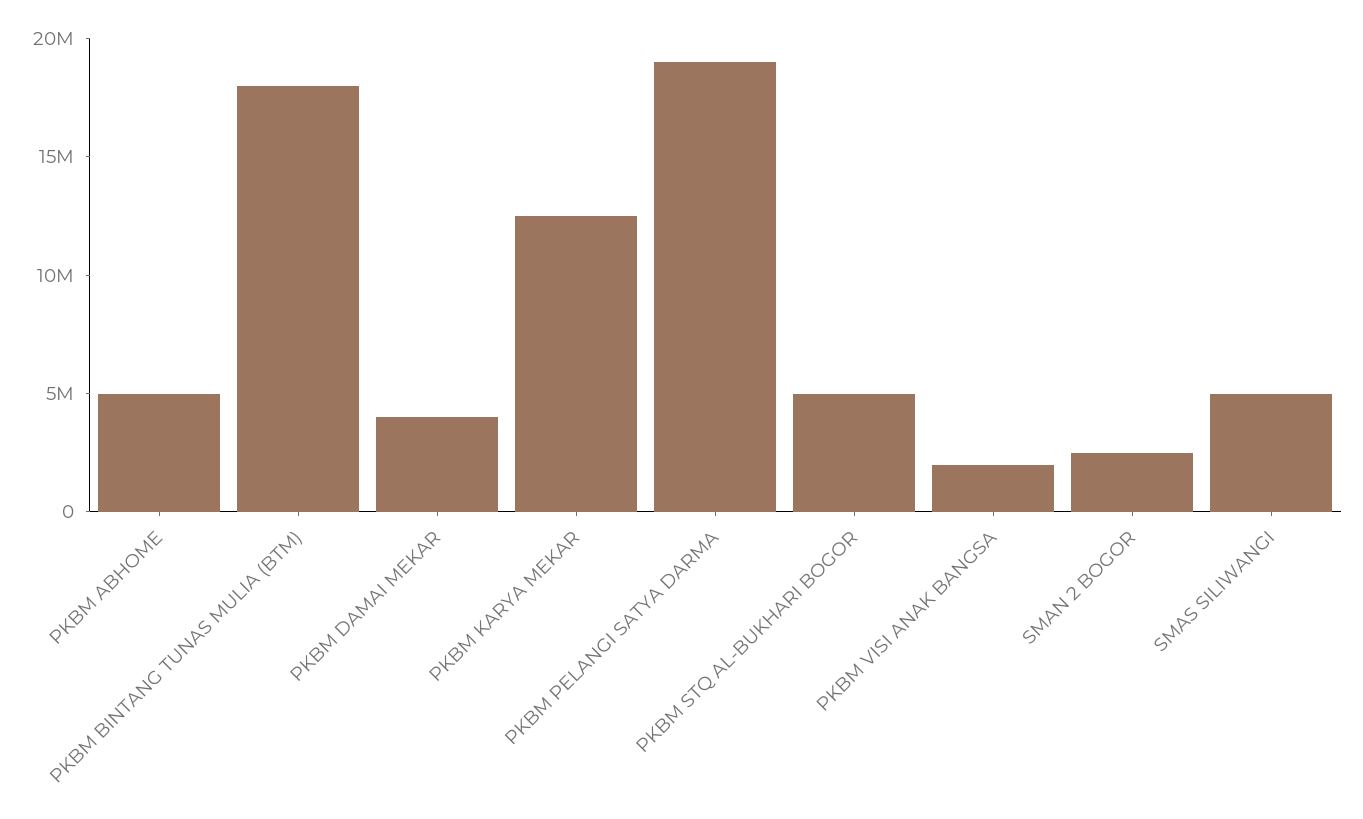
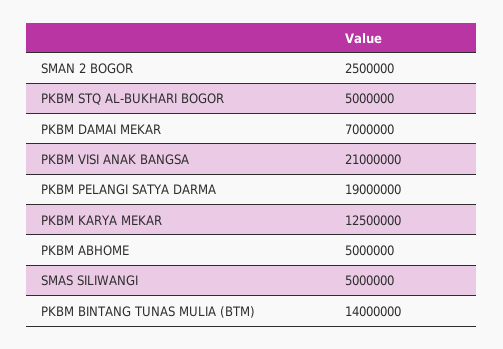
PKBM BINTANG TUNAS MULIA (BTM): 18000000 -> 14000000
PKBM DAMAI MEKAR: 4000000 -> 7000000
PKBM VISI ANAK BANGSA: 2000000 -> 21000000

